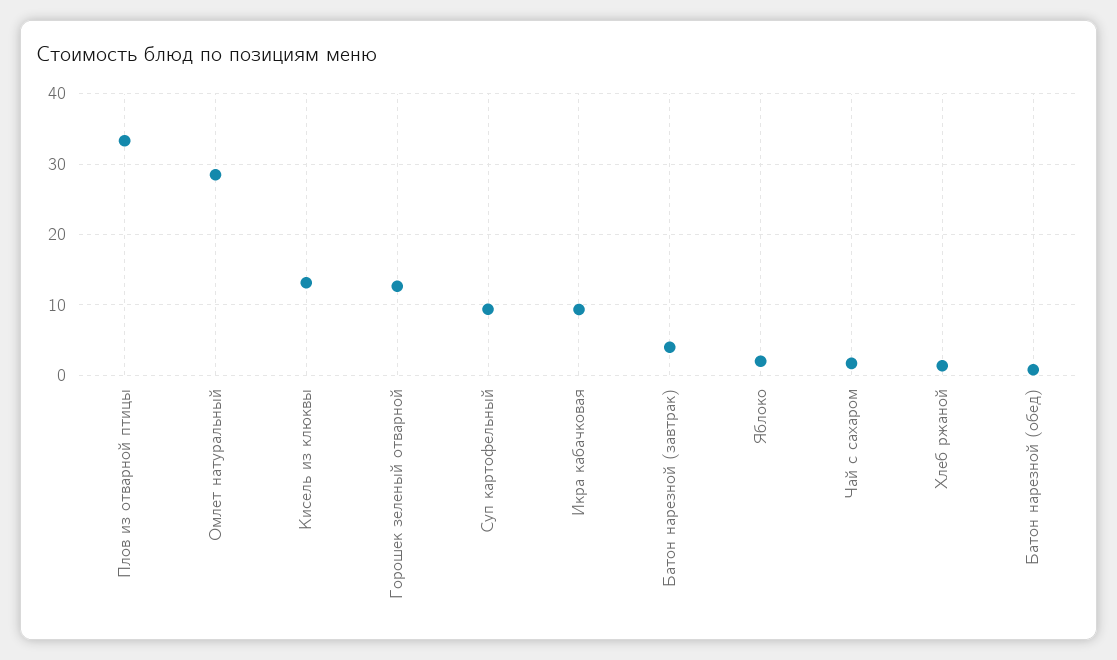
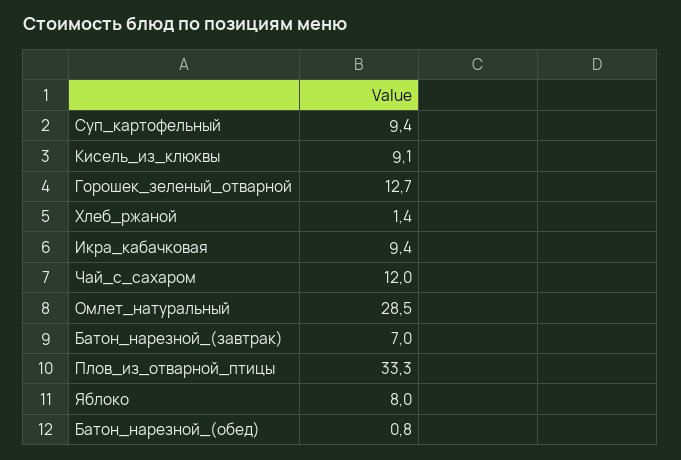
Кисель из клюквы: 13 -> 9.1
Батон нарезной (завтрак): 4 -> 7
Яблоко: 2 -> 8
Чай с сахаром: 2 -> 12

